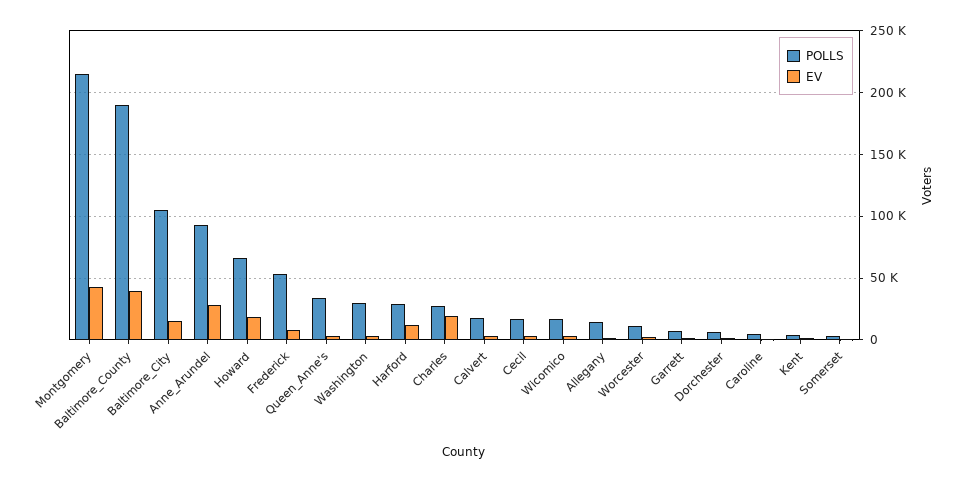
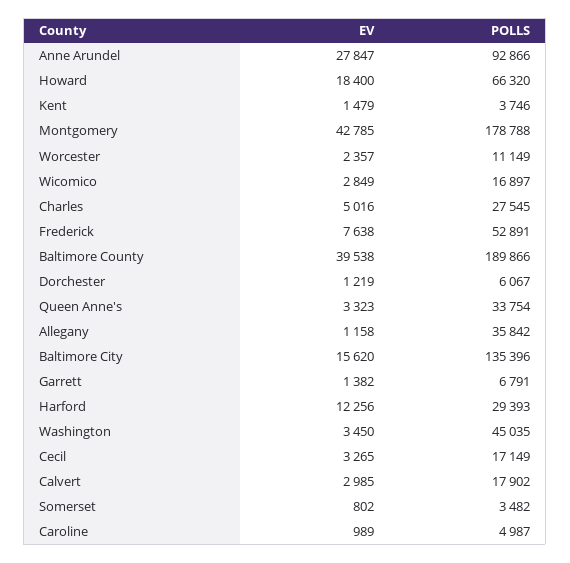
POLLS, Montgomery: 215000 -> 178788
POLLS, Baltimore_City: 105000 -> 135396
POLLS, Washington: 30000 -> 45035
EV, Charles: 20000 -> 5016
POLLS, Allegany: 15000 -> 35842

